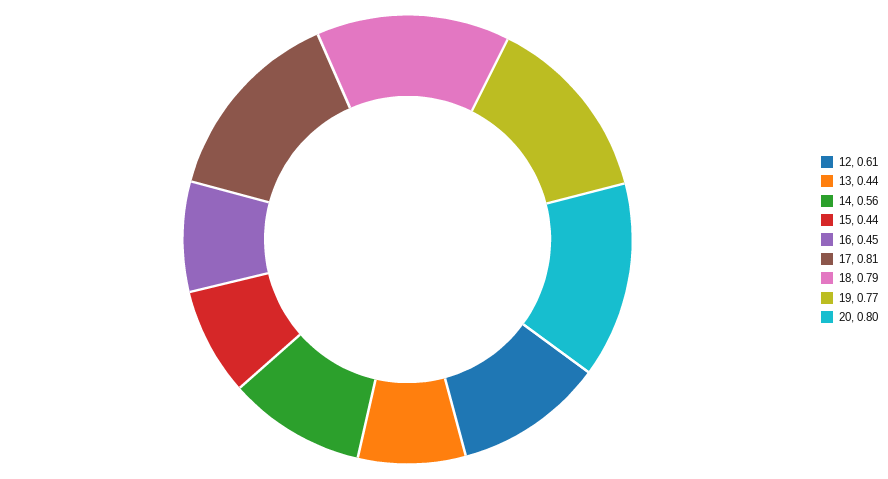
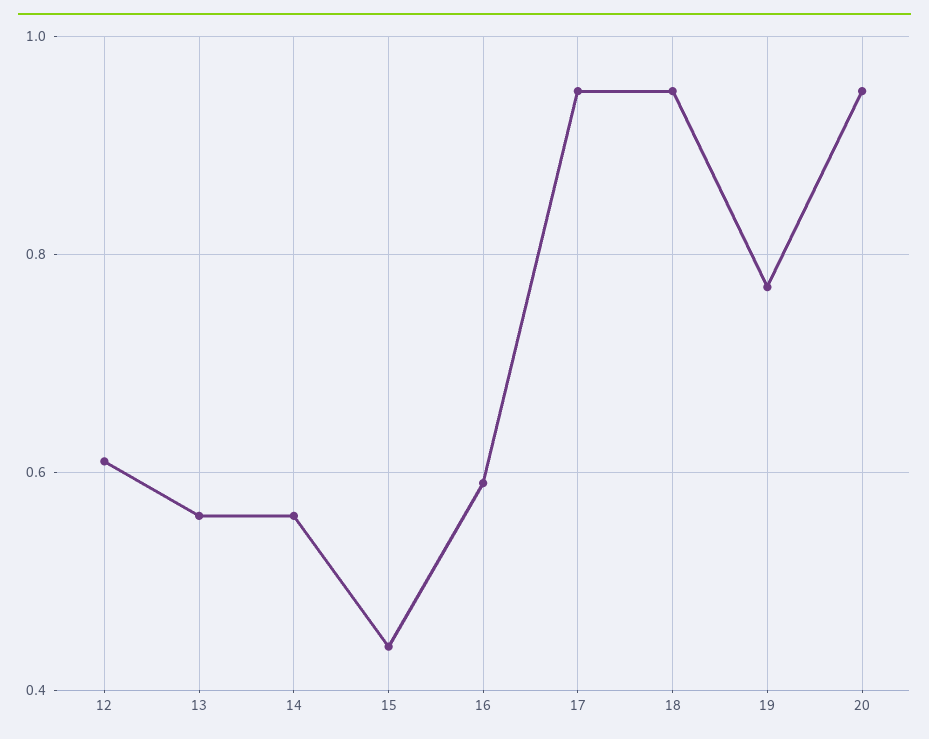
13: 0.44 -> 0.55
16: 0.45 -> 0.6
17: 0.81 -> 0.95
18: 0.79 -> 0.95
20: 0.8 -> 0.95

